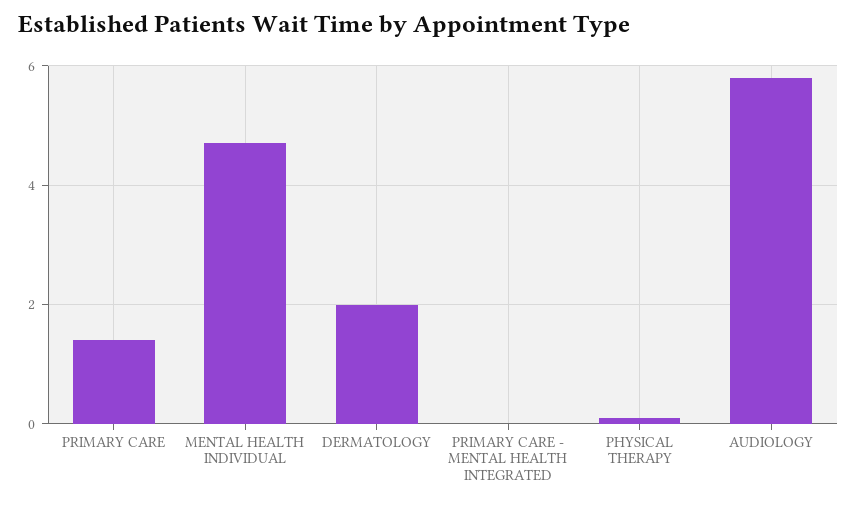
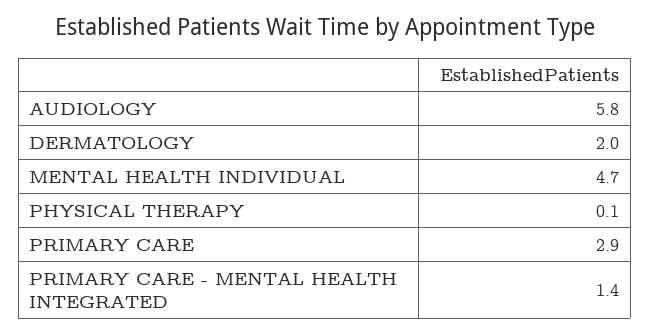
PRIMARY CARE: 1.5 -> 2.9
PRIMARY CARE - MENTAL HEALTH INTEGRATED: 0 -> 1.4

